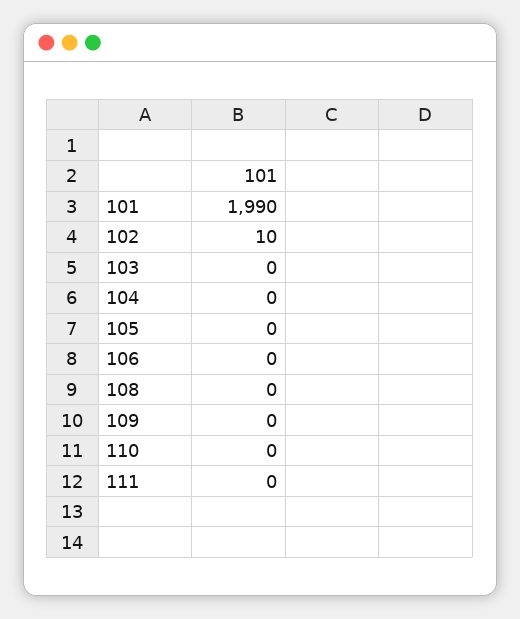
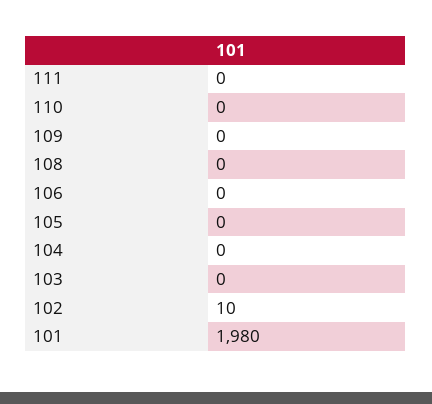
101: 1990 -> 1980

